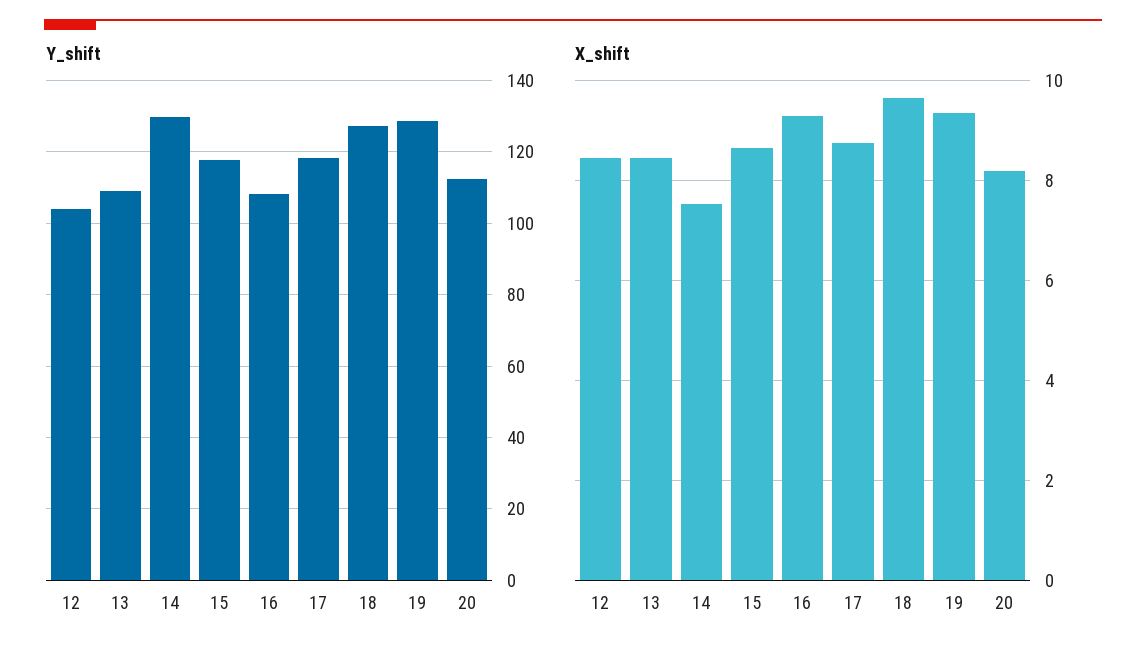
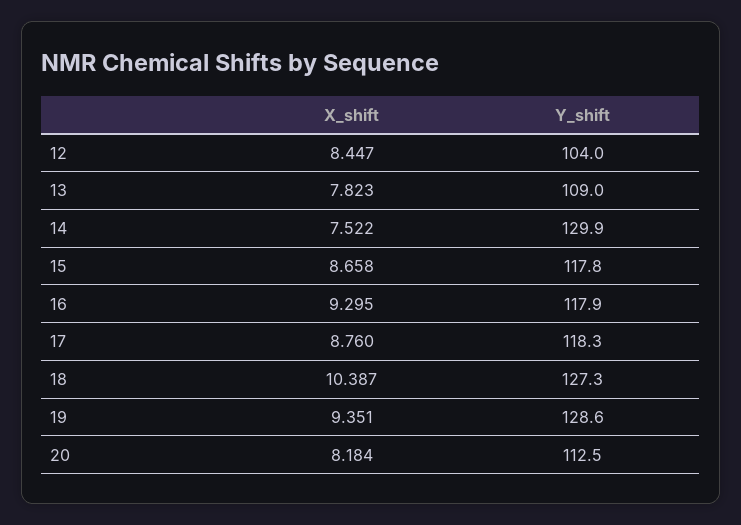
Y_shift, 16: 108 -> 117.9
X_shift, 13: 8.4 -> 7.823
X_shift, 18: 9.6 -> 10.387

